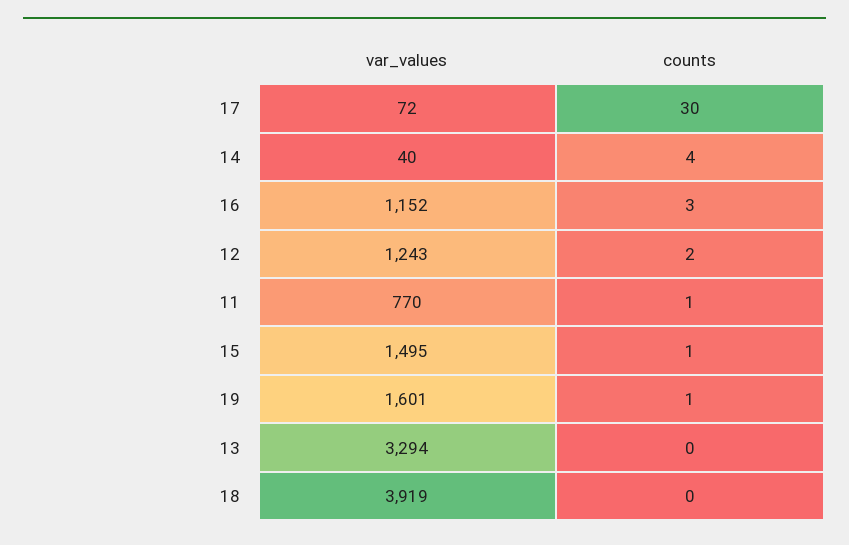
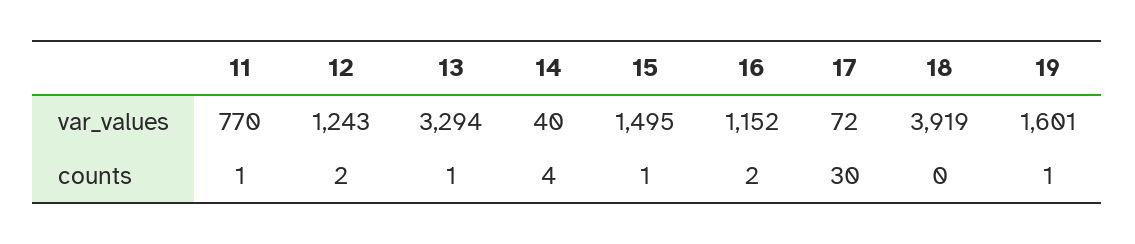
counts, 16: 3 -> 2
counts, 13: 0 -> 1

